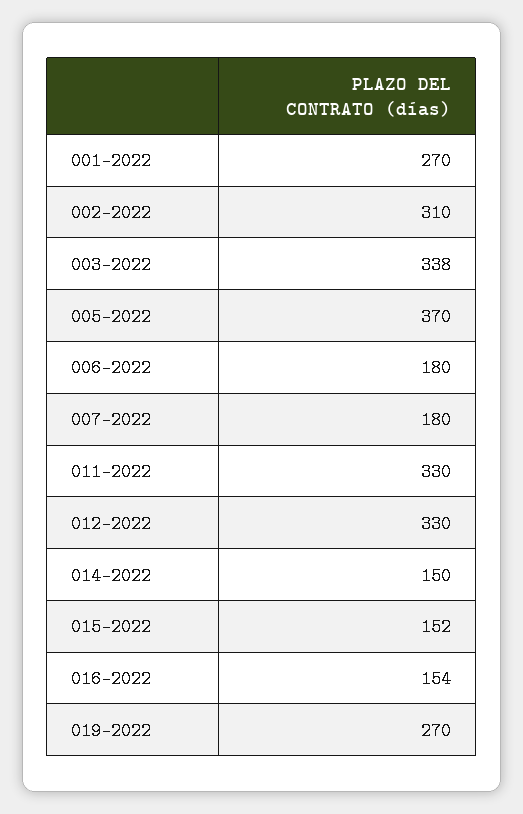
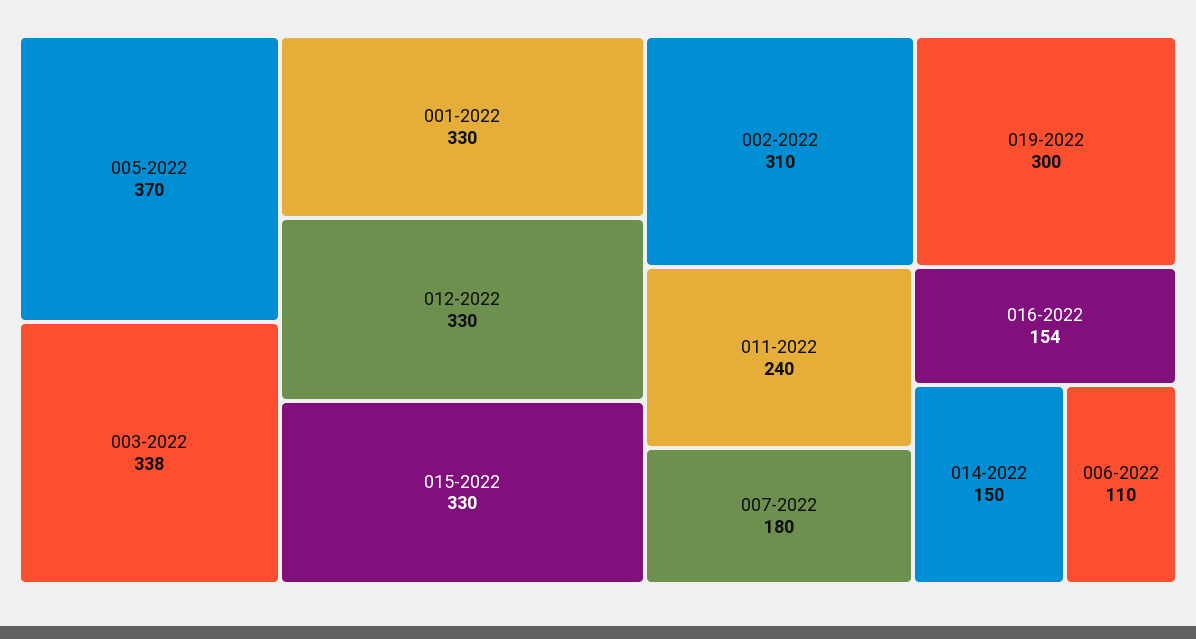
001-2022: 270 -> 330
006-2022: 180 -> 110
011-2022: 330 -> 240
015-2022: 152 -> 330
019-2022: 270 -> 300

